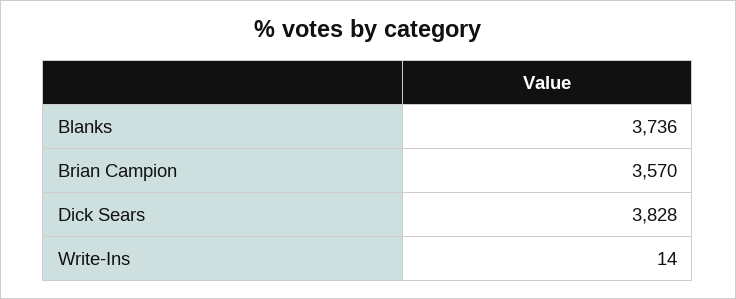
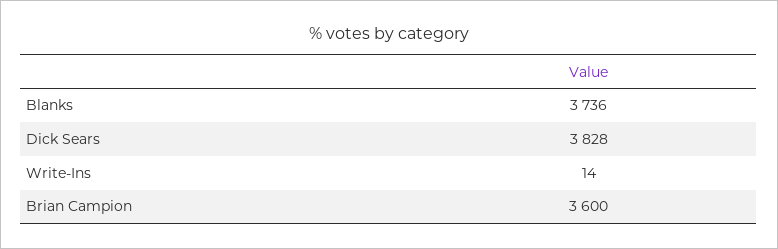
Brian Campion: 3570 -> 3600

